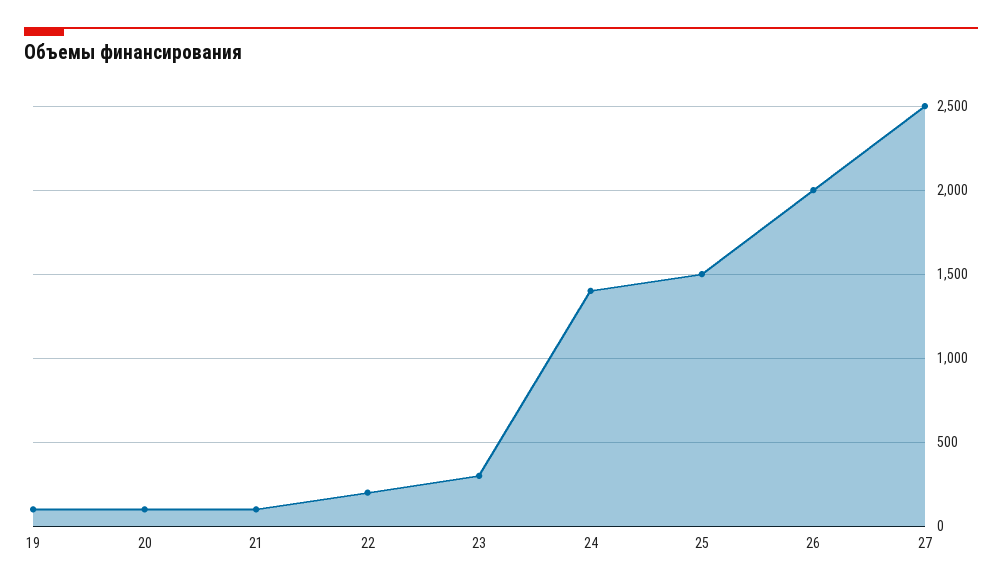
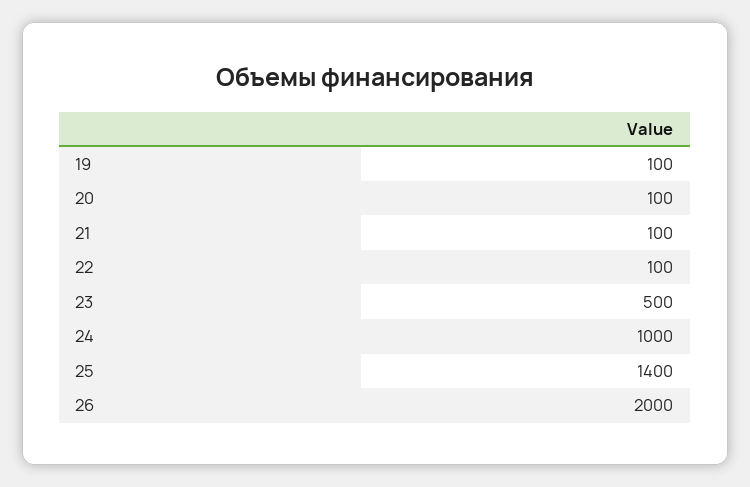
22: 200 -> 100
23: 300 -> 500
24: 1400 -> 1000
25: 1500 -> 1400
27: 2500 -> none

